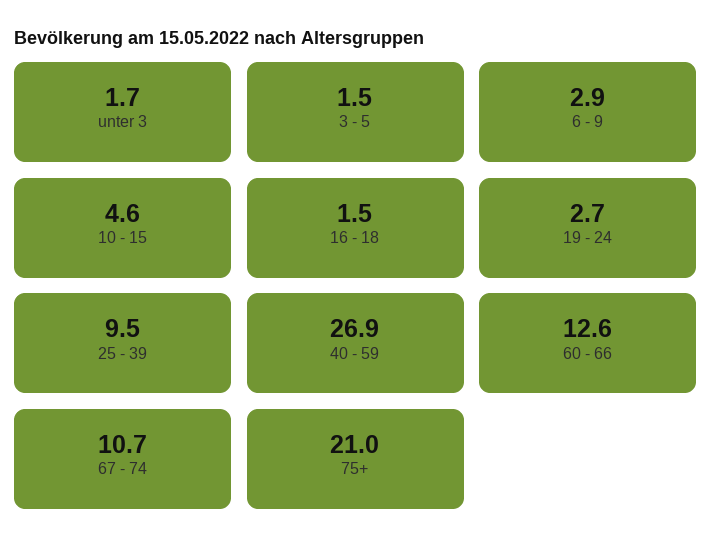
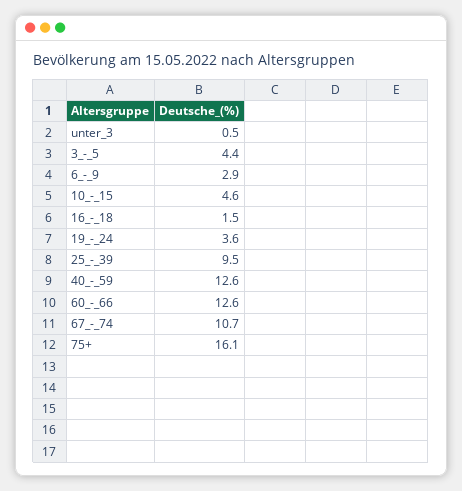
unter 3: 1.7 -> 0.5
3 - 5: 1.5 -> 4.4
19 - 24: 2.7 -> 3.6
40 - 59: 26.9 -> 12.6
75+: 21 -> 16.1

